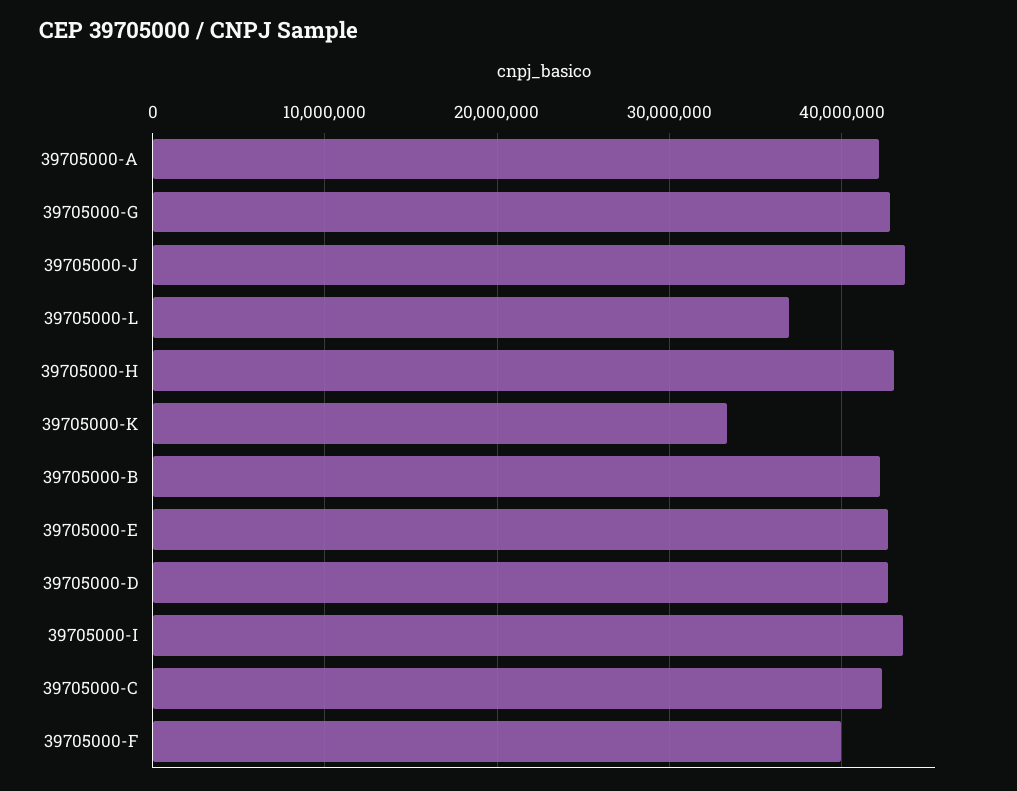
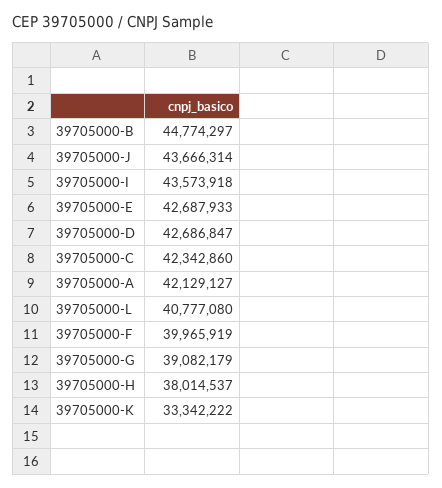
39705000-G: 43000000 -> 39082179
39705000-L: 37000000 -> 40777080
39705000-H: 43000000 -> 38014537
39705000-B: 42000000 -> 44774297

